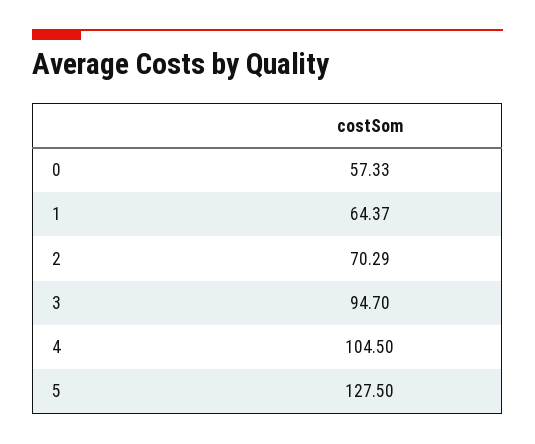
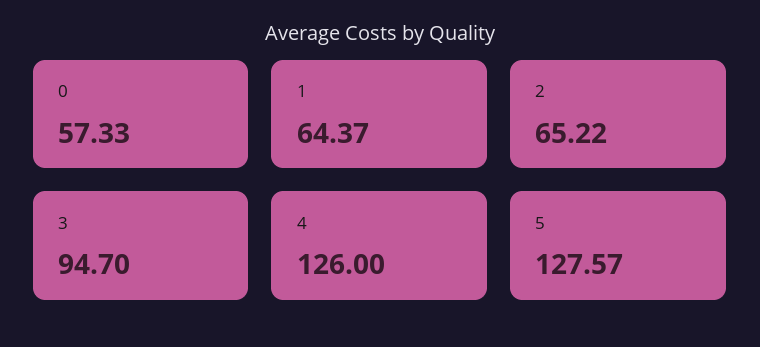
2: 70.29 -> 65.22
4: 104.5 -> 126
5: 127.5 -> 127.57

